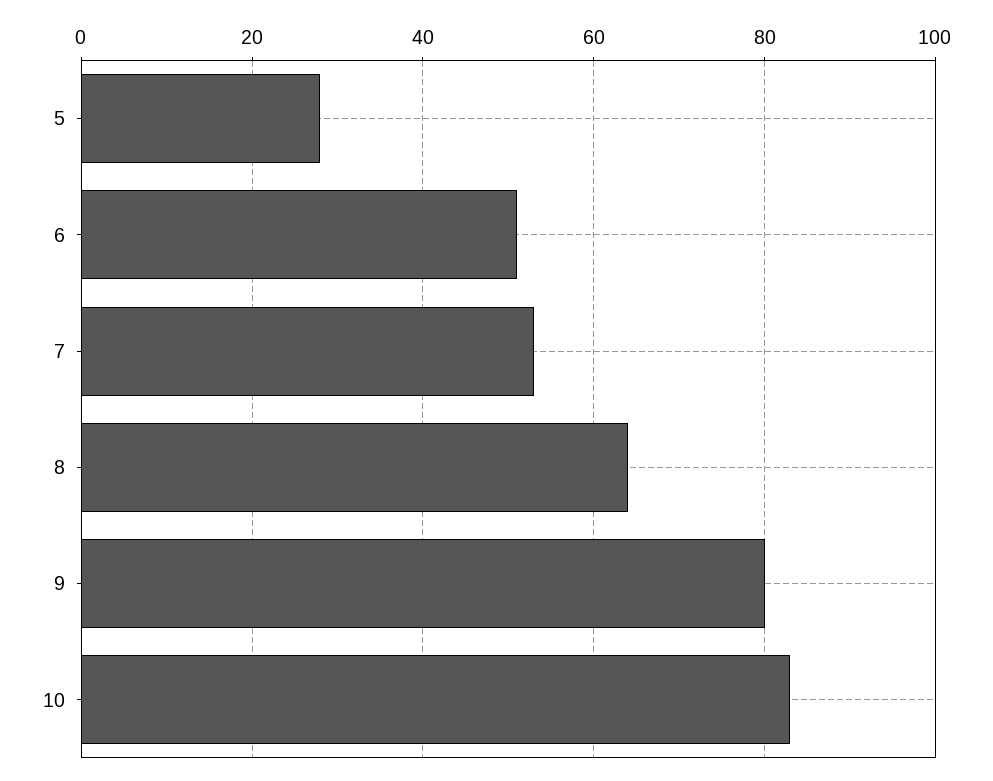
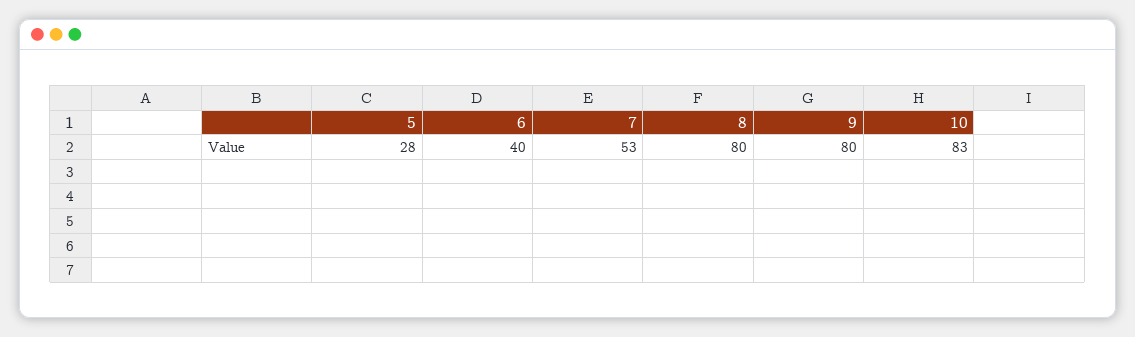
6: 50 -> 40
8: 65 -> 80

